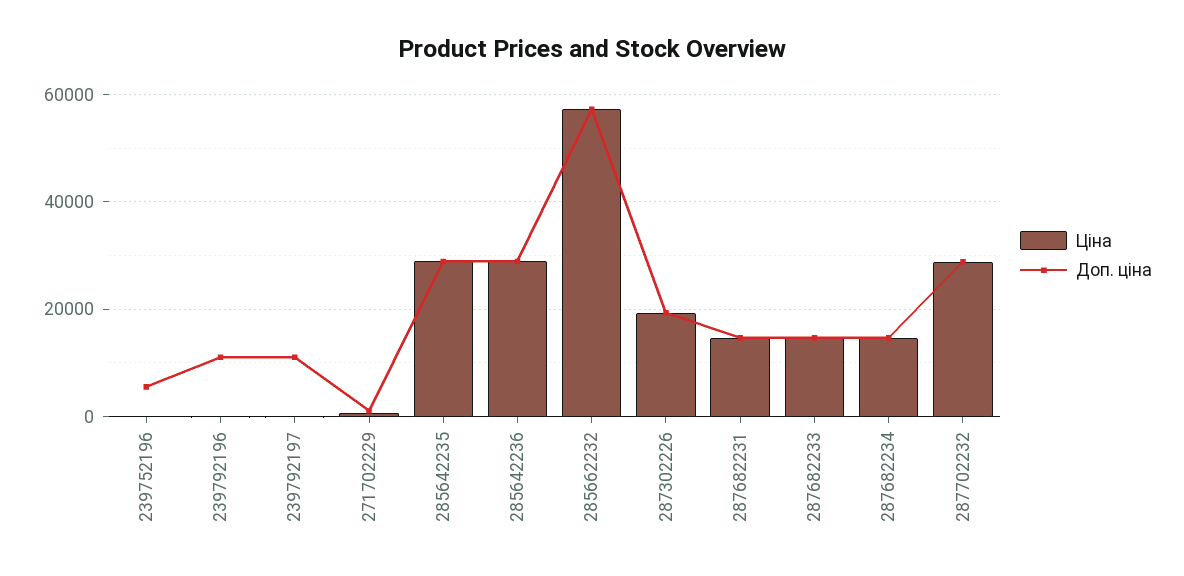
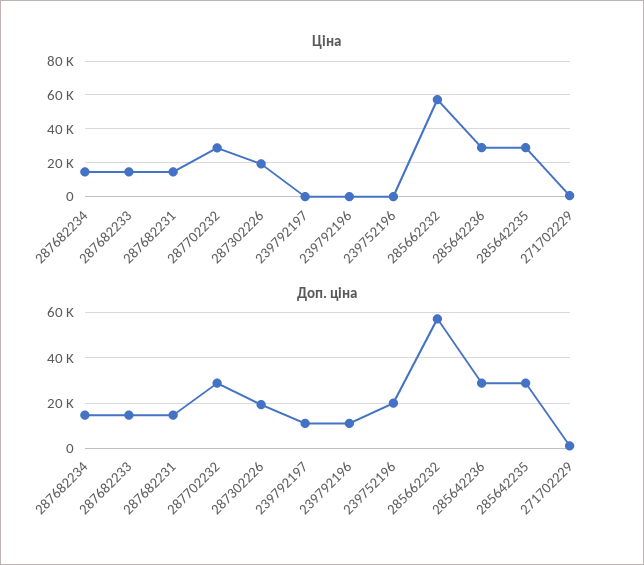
Доп. ціна, 239752196: 6000 -> 20000

